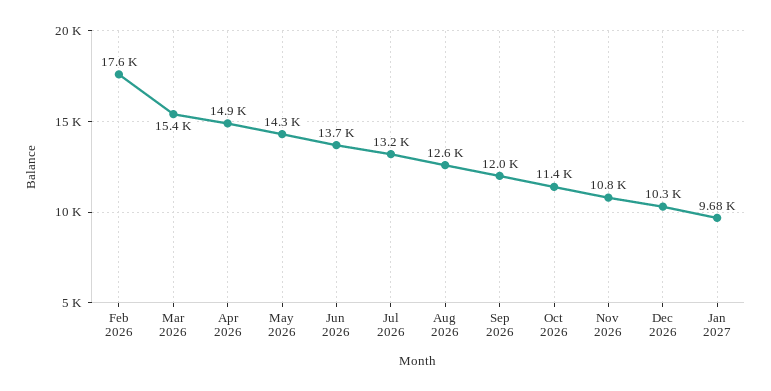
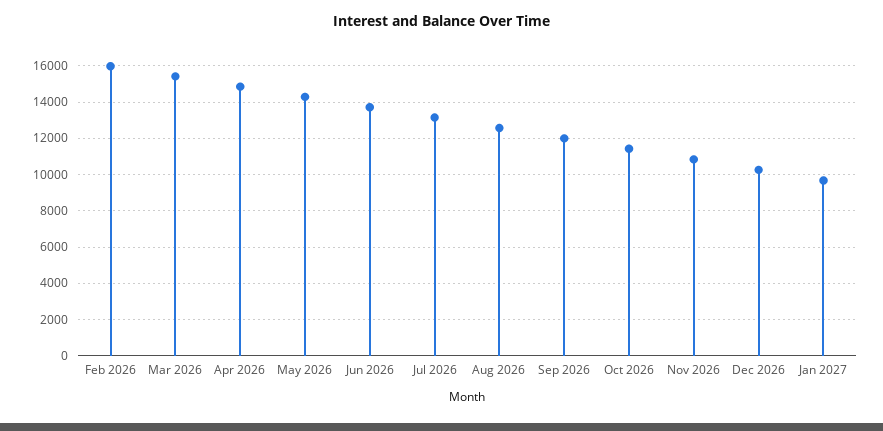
Feb 2026: 17600 -> 16000

